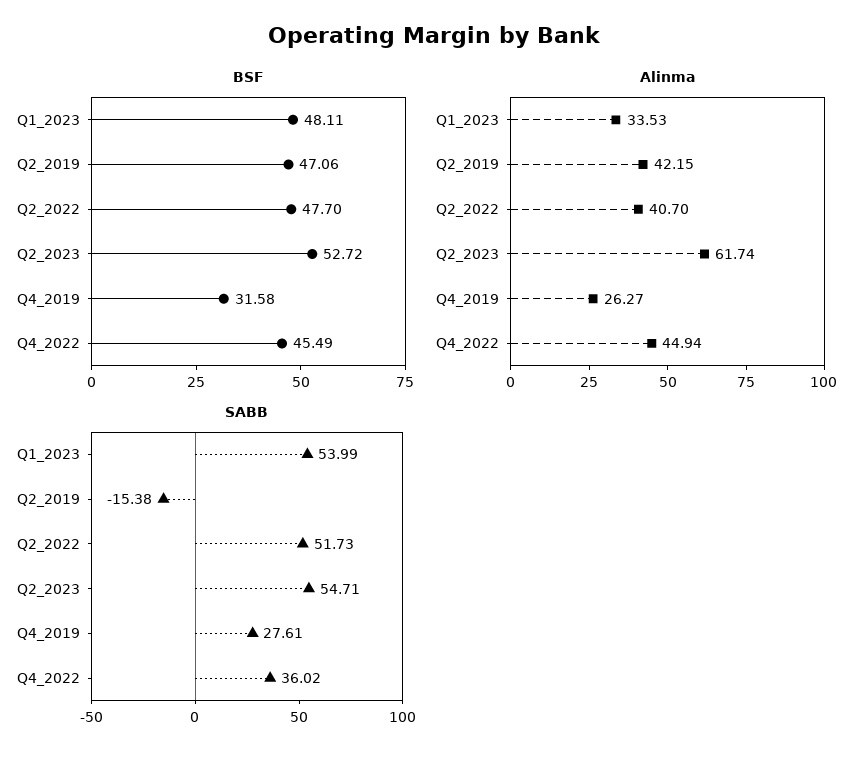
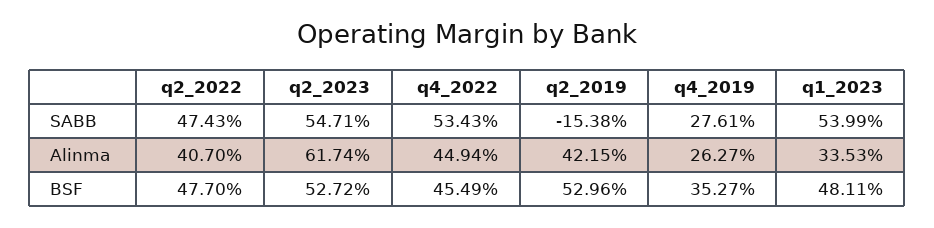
BSF, Q2_2019: 47.06 -> 52.96
BSF, Q4_2019: 31.58 -> 35.27
SABB, Q2_2022: 51.73 -> 47.43
SABB, Q4_2022: 36.02 -> 53.43

